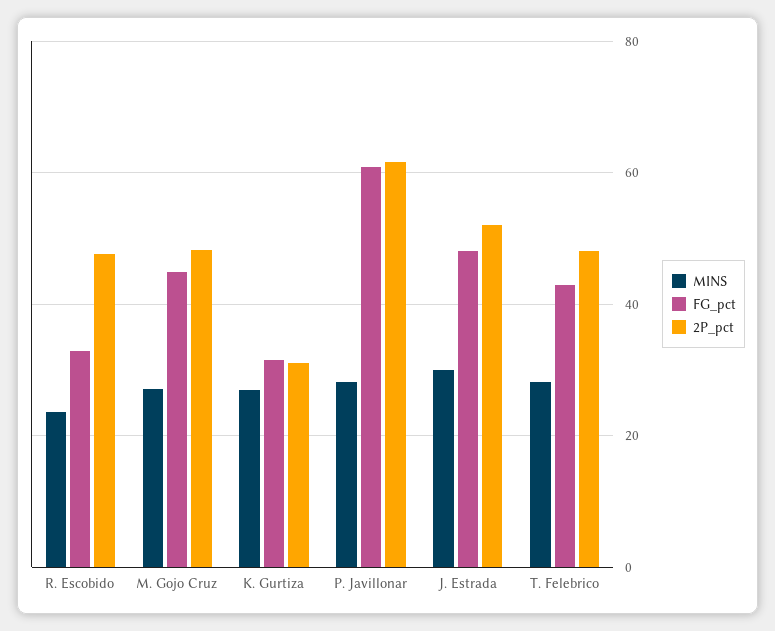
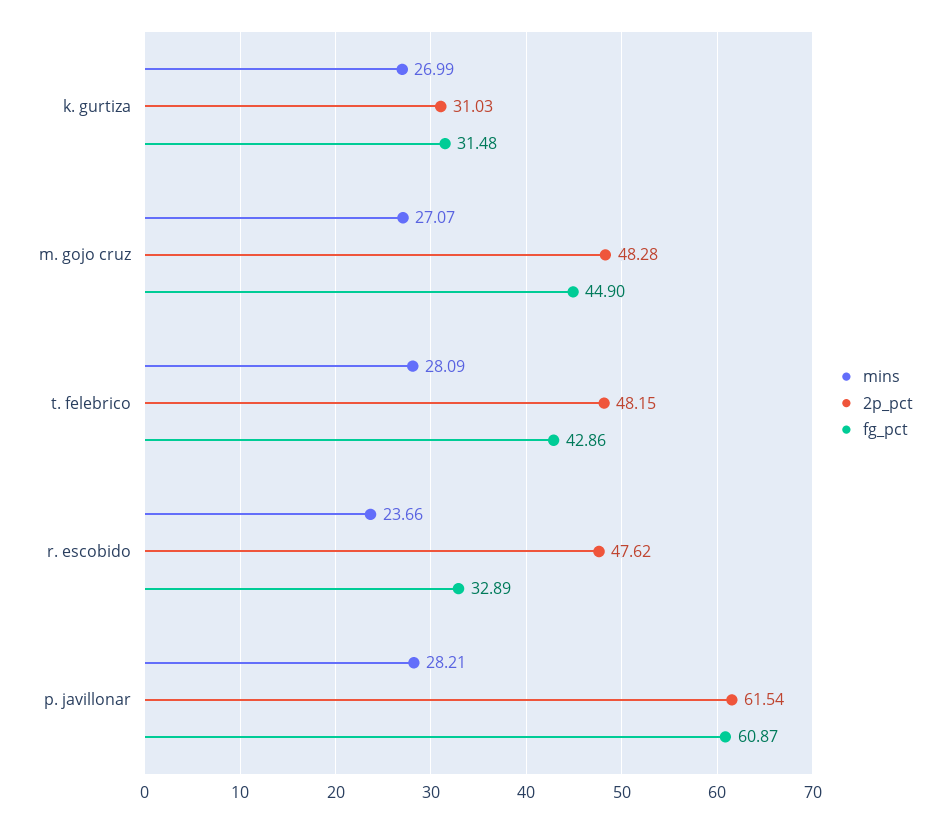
MINS, J. Estrada: 30 -> none
FG_pct, J. Estrada: 48 -> none
2P_pct, J. Estrada: 52 -> none

